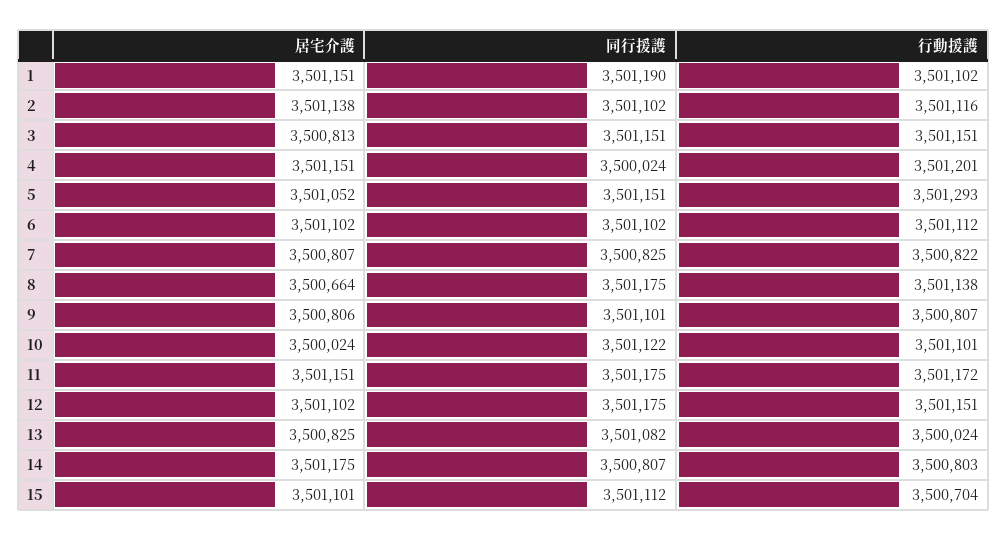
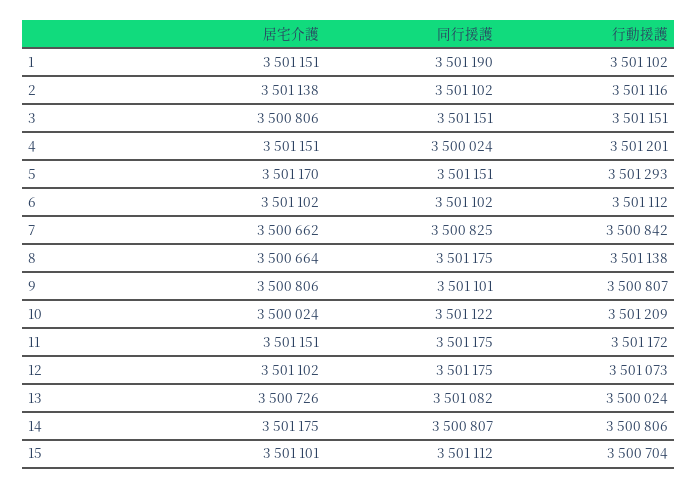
居宅介護, 3: 3500813 -> 3500806
居宅介護, 5: 3501052 -> 3501170
居宅介護, 7: 3500807 -> 3500662
行動援護, 7: 3500822 -> 3500842
行動援護, 10: 3501101 -> 3501209
行動援護, 12: 3501151 -> 3501073
居宅介護, 13: 3500825 -> 3500726
行動援護, 14: 3500803 -> 3500806

